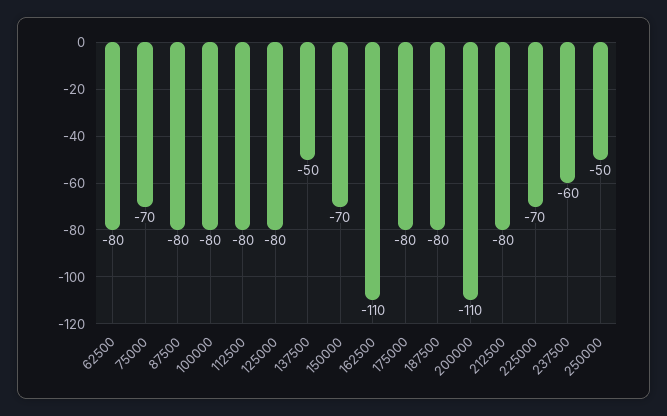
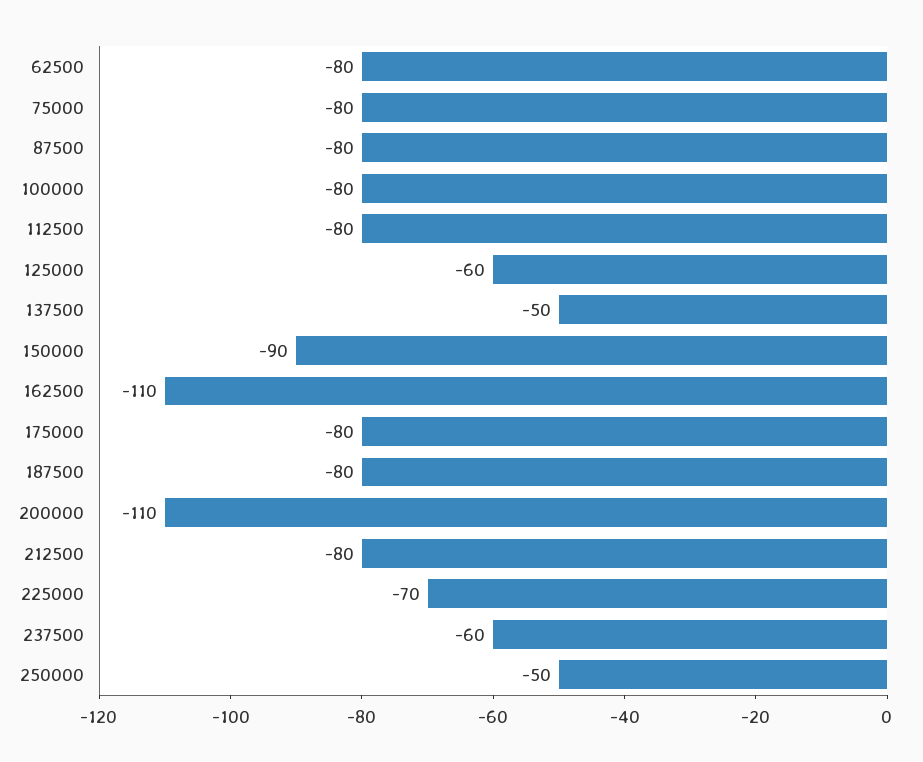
75000: -70 -> -80
125000: -80 -> -60
150000: -70 -> -90

